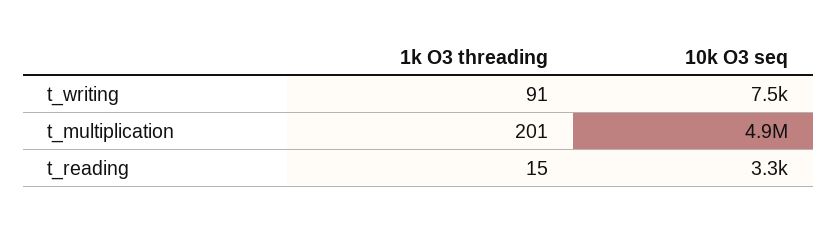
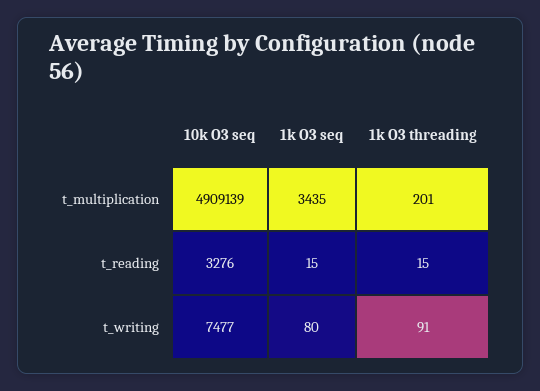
1k O3 seq, t_multiplication: none -> 3435
1k O3 seq, t_reading: none -> 15
1k O3 seq, t_writing: none -> 80

